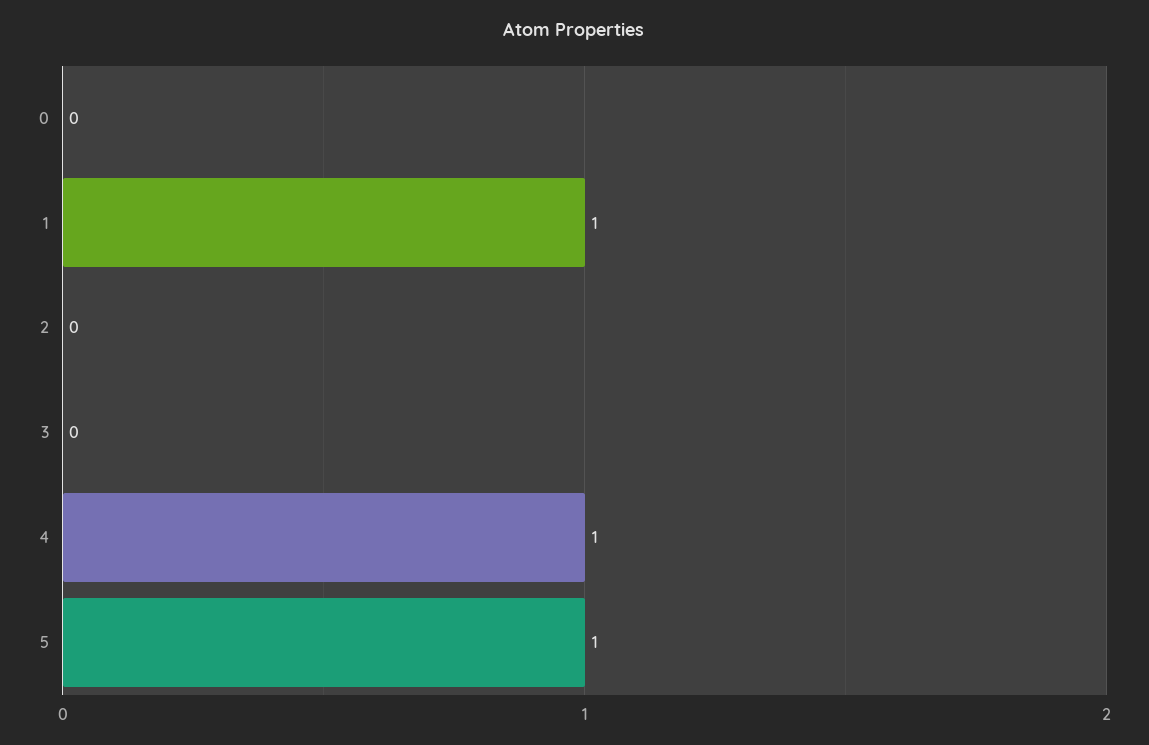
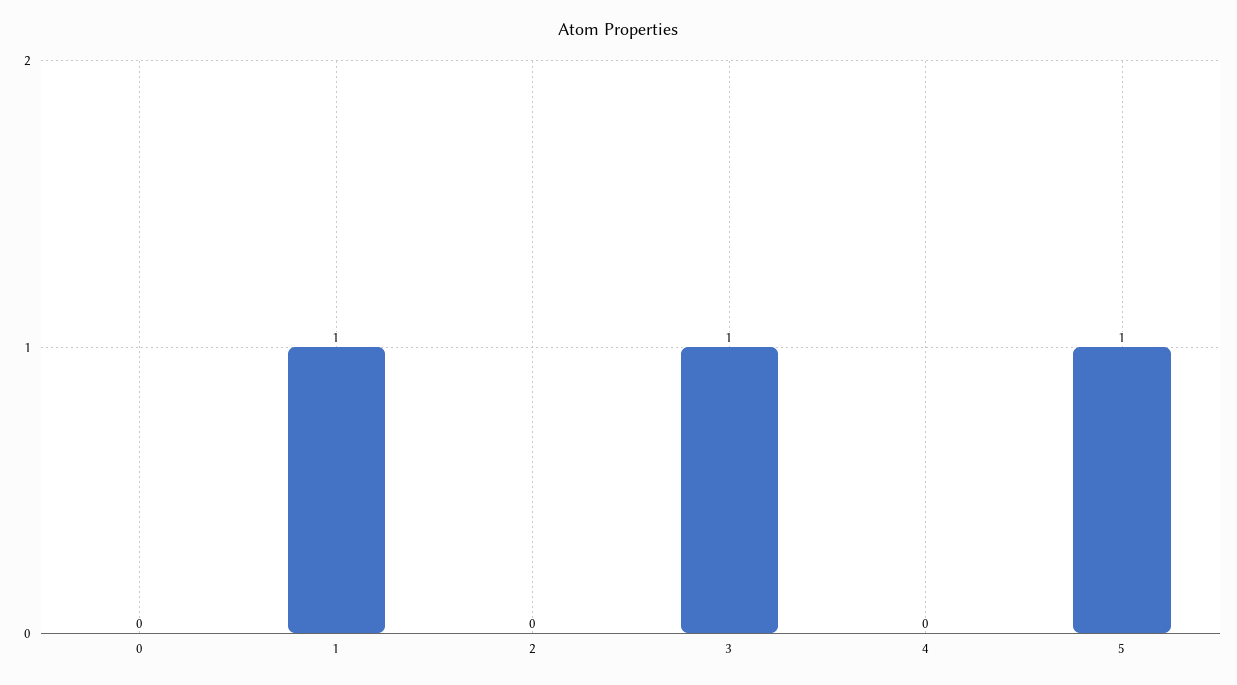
3: 0 -> 1
4: 1 -> 0

